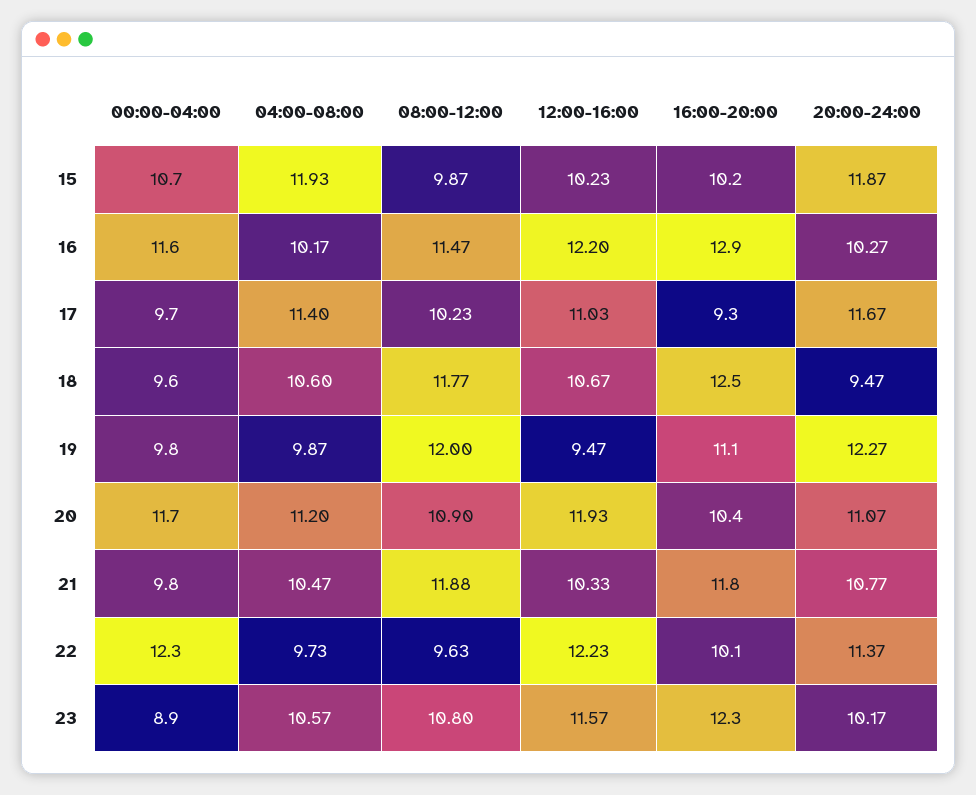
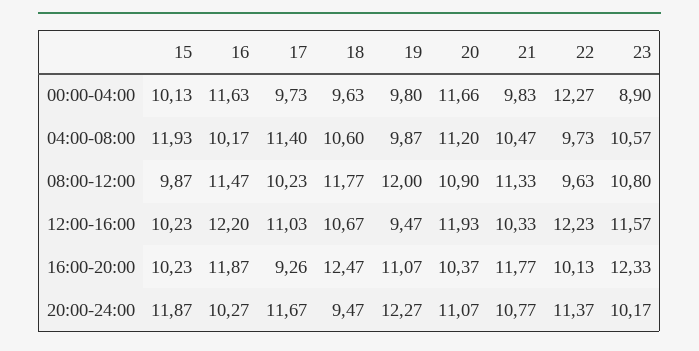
00:00-04:00, 15: 10.7 -> 10.13
16:00-20:00, 16: 12.9 -> 11.87
08:00-12:00, 21: 11.88 -> 11.33

